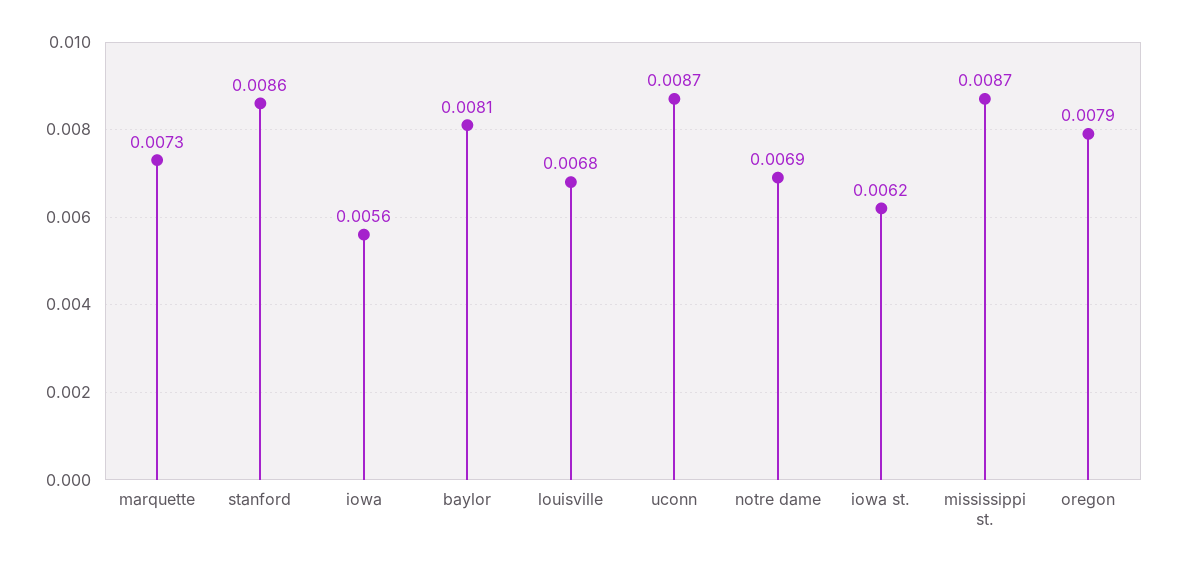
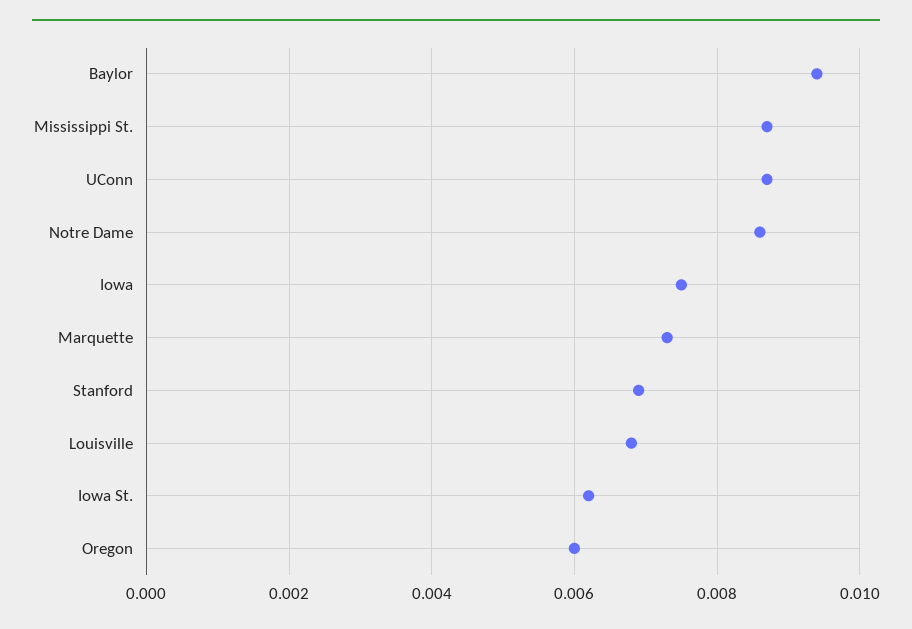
stanford: 0.0086 -> 0.007
iowa: 0.0056 -> 0.0075
baylor: 0.0081 -> 0.0095
notre dame: 0.0069 -> 0.0085
oregon: 0.0079 -> 0.006

